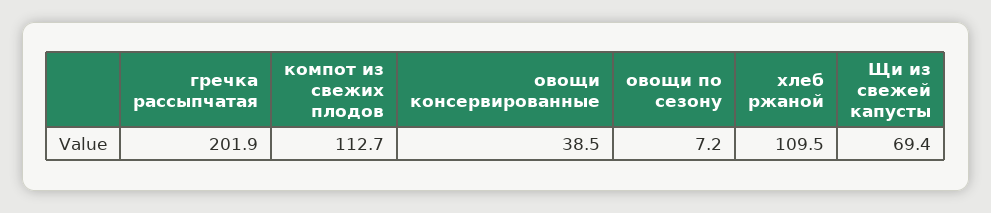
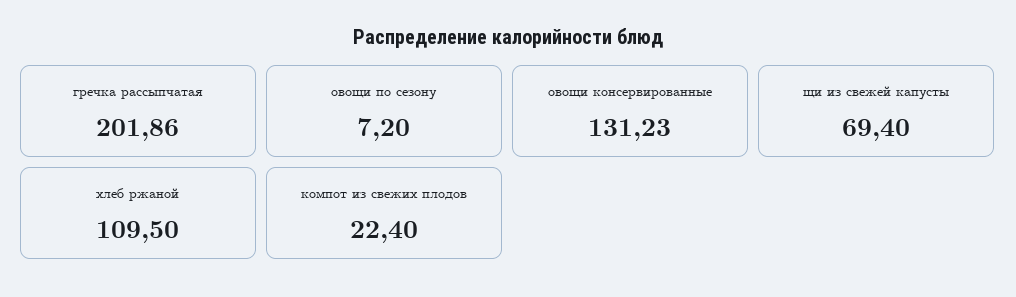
компот из свежих плодов: 112.7 -> 22.4
овощи консервированные: 38.5 -> 131.23

